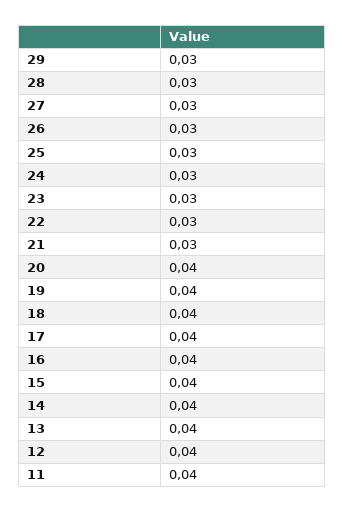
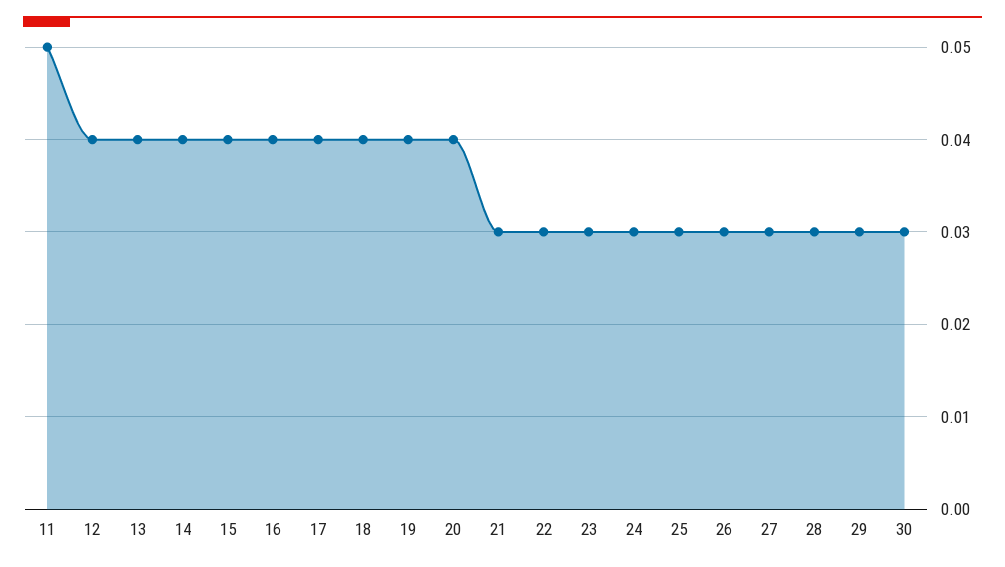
11: 0.04 -> 0.05
30: none -> 0.03

